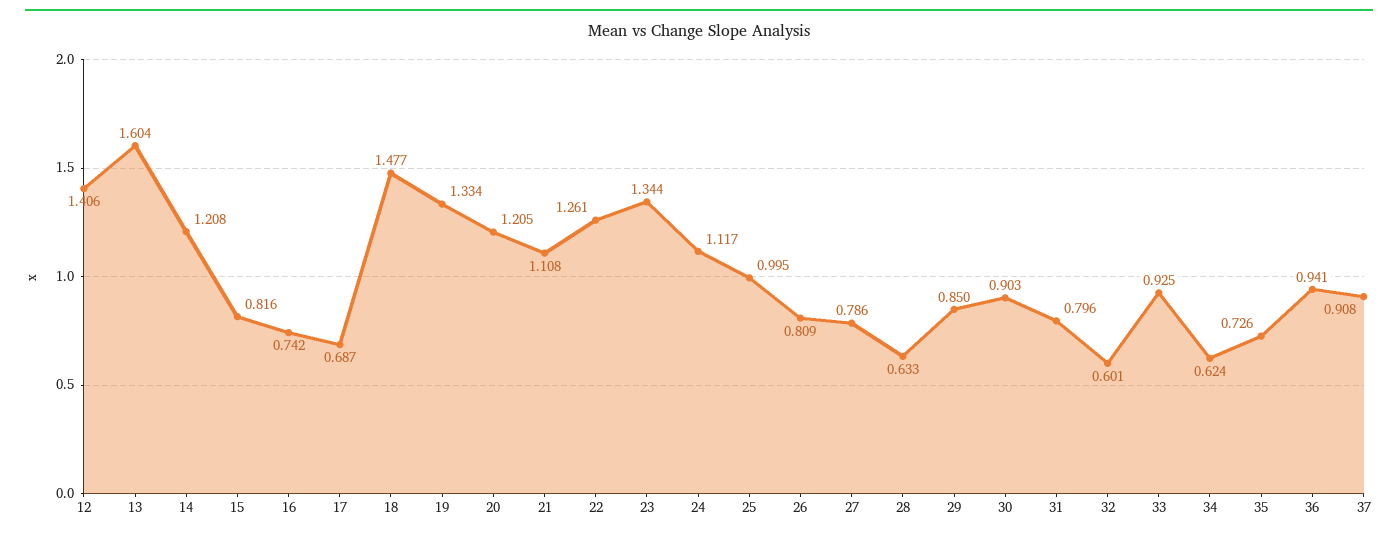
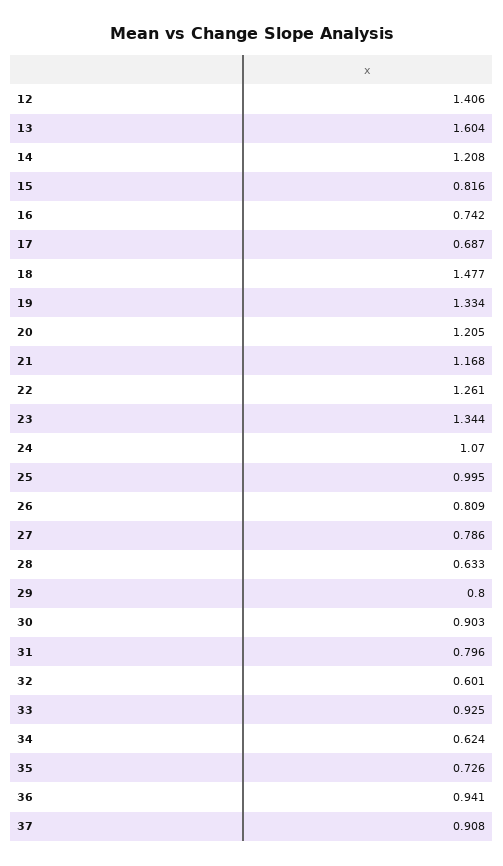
21: 1.108 -> 1.168
24: 1.117 -> 1.07
29: 0.85 -> 0.8

